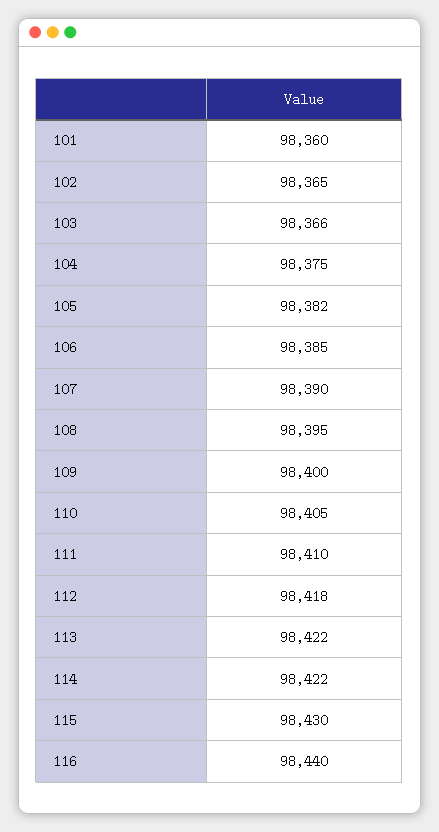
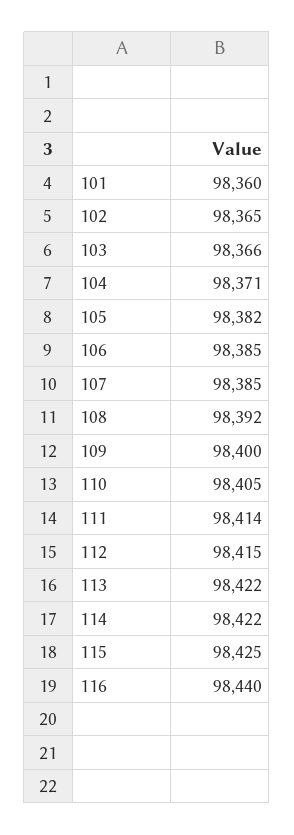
104: 98375 -> 98371
107: 98390 -> 98385
108: 98395 -> 98392
111: 98410 -> 98414
112: 98418 -> 98415
115: 98430 -> 98425

